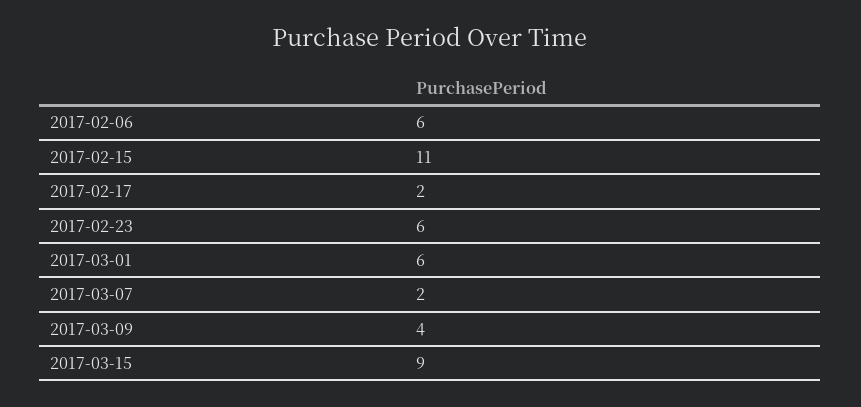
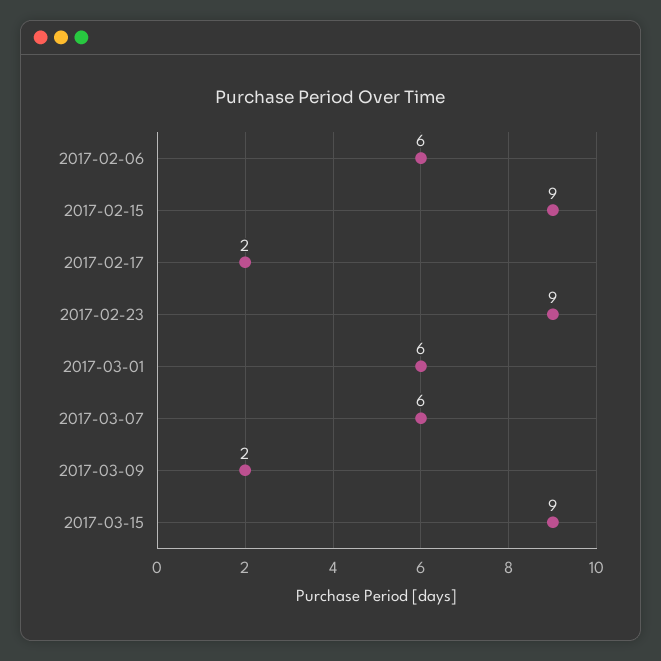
2017-02-15: 11 -> 9
2017-02-23: 6 -> 9
2017-03-07: 2 -> 6
2017-03-09: 4 -> 2

